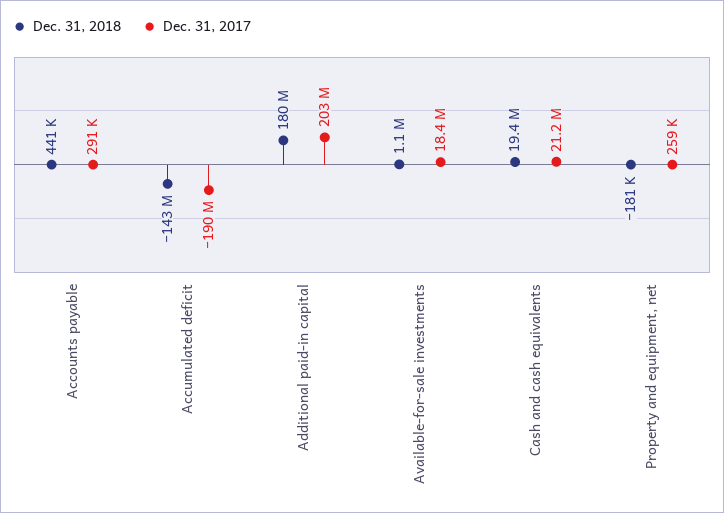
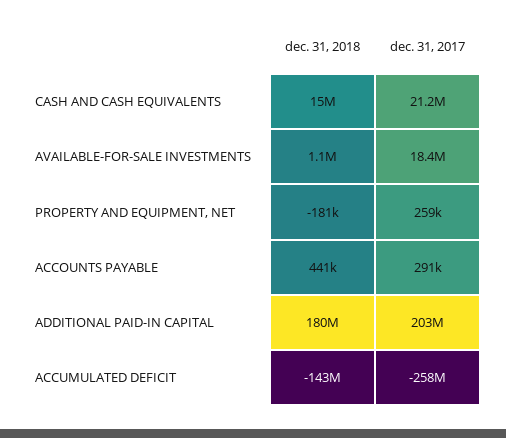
Dec. 31, 2017, Accumulated deficit: -190000000 -> -258000000
Dec. 31, 2018, Cash and cash equivalents: 19400000 -> 15000000

